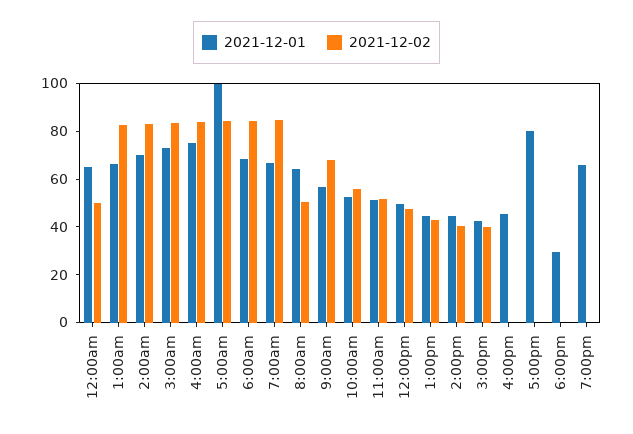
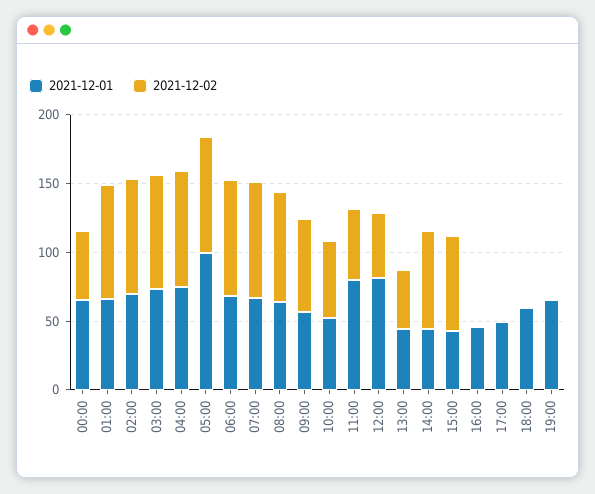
2021-12-02, 8:00am: 50 -> 80
2021-12-01, 11:00am: 50 -> 80
2021-12-01, 12:00pm: 50 -> 80
2021-12-02, 2:00pm: 40 -> 70
2021-12-02, 3:00pm: 40 -> 70
2021-12-01, 5:00pm: 80 -> 50
2021-12-01, 6:00pm: 30 -> 60

